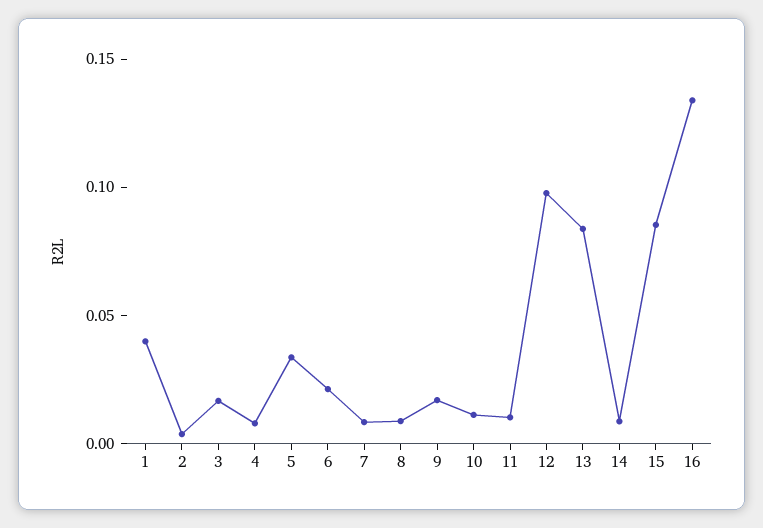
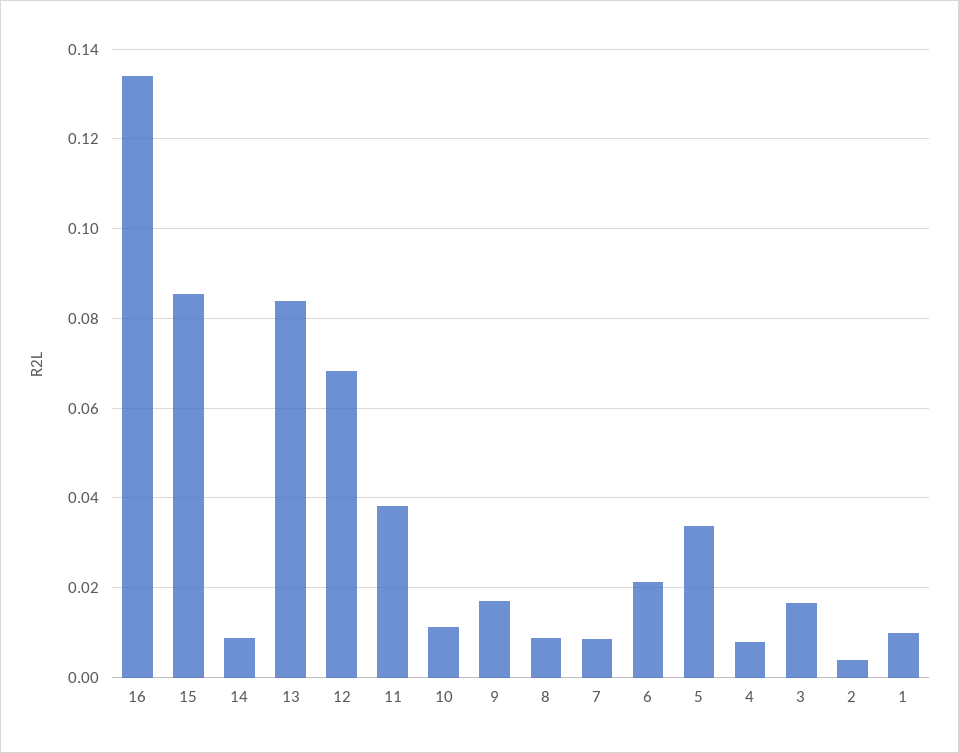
1: 0.04 -> 0.01
11: 0.01 -> 0.038
12: 0.1 -> 0.068

